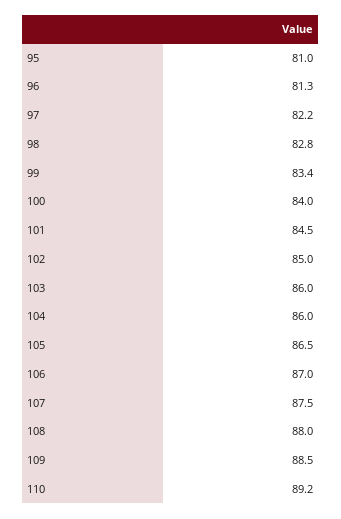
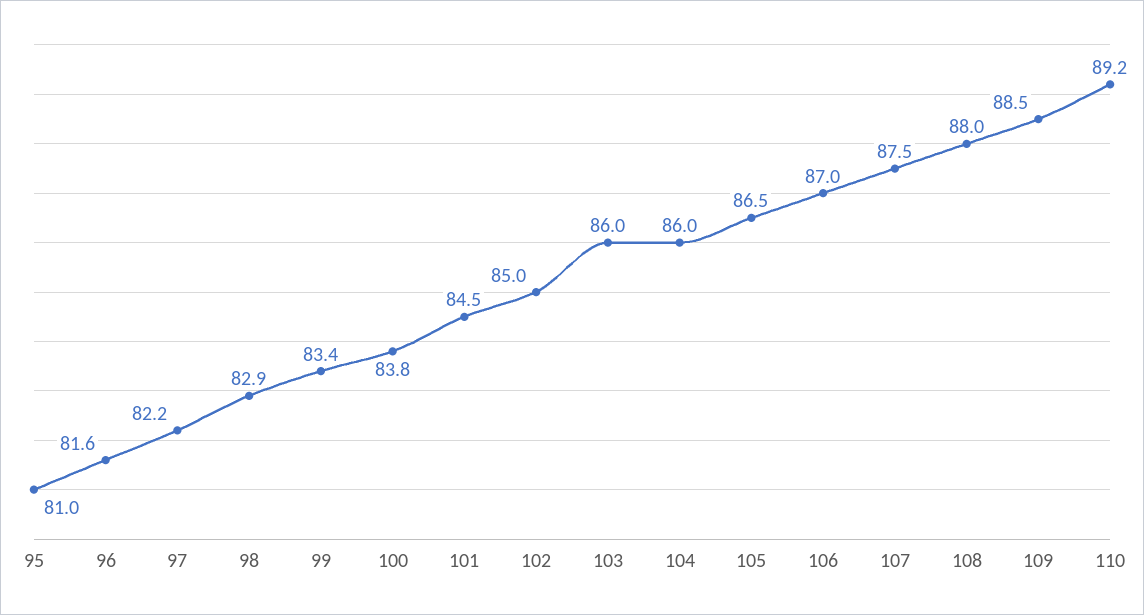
96: 81.3 -> 81.6
98: 82.8 -> 82.9
100: 84 -> 83.8

